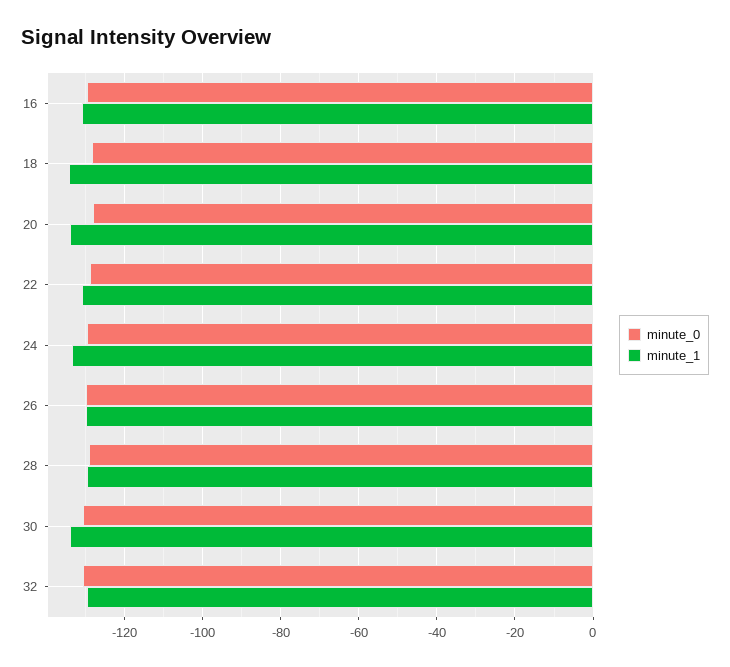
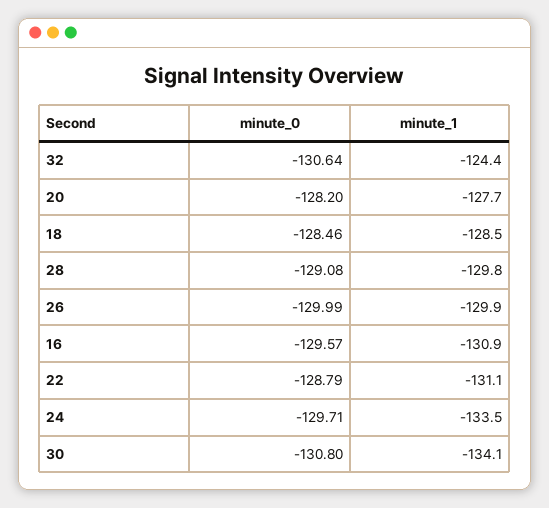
minute_1, 18: -134 -> -128.5
minute_1, 20: -134 -> -127.7
minute_1, 32: -130 -> -124.4

